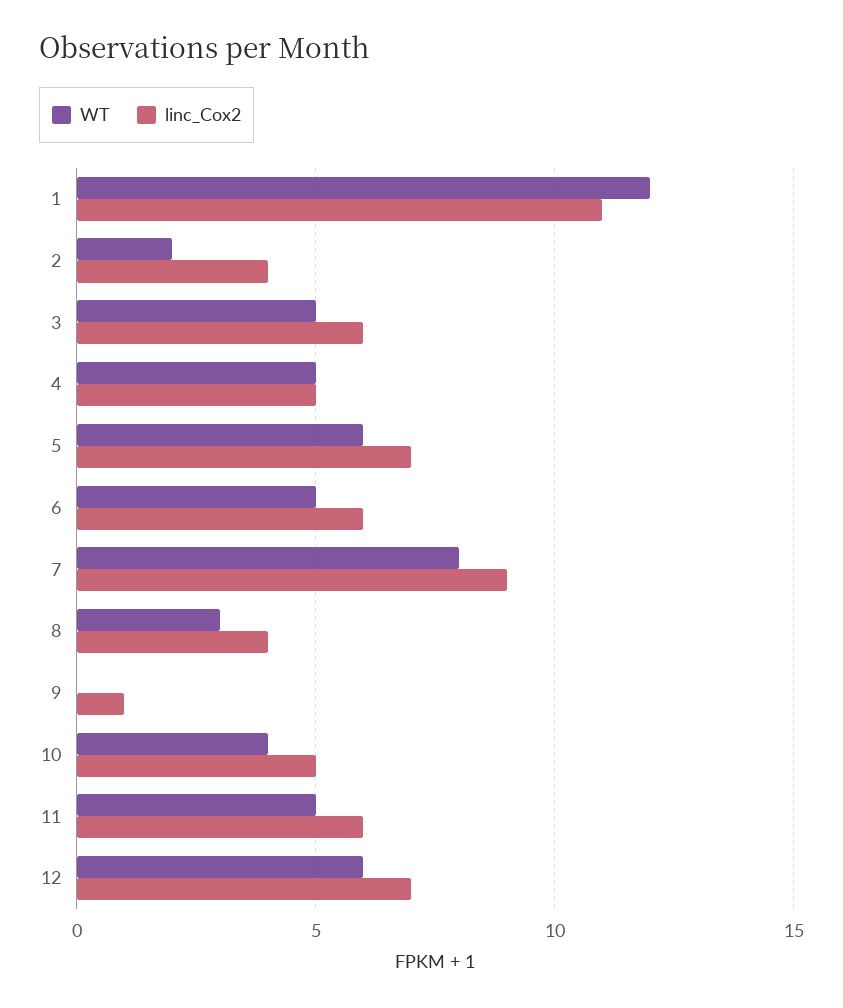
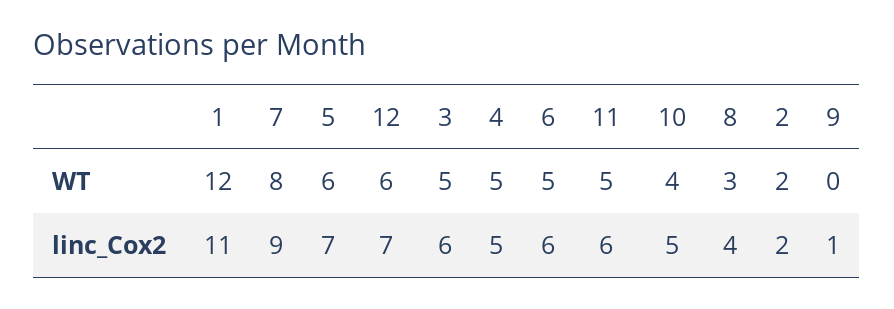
linc_Cox2, 2: 4 -> 2

